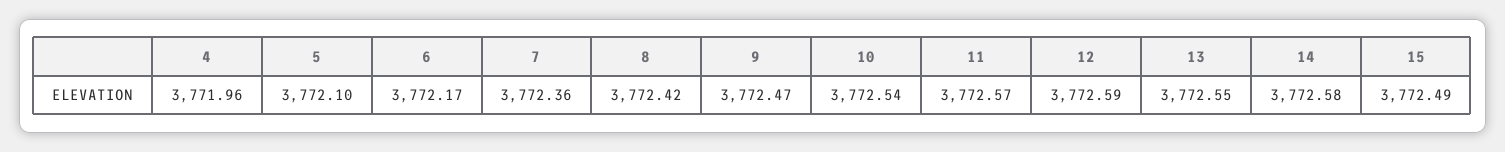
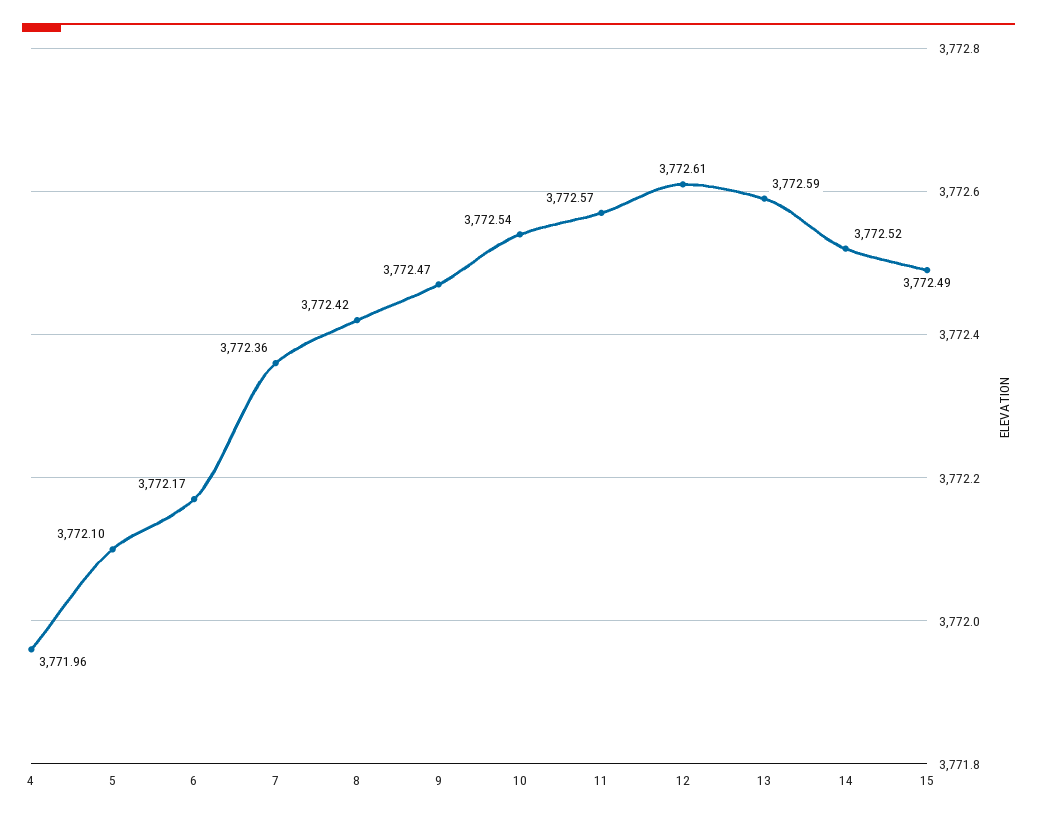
12: 3772.59 -> 3772.61
13: 3772.55 -> 3772.59
14: 3772.58 -> 3772.52

